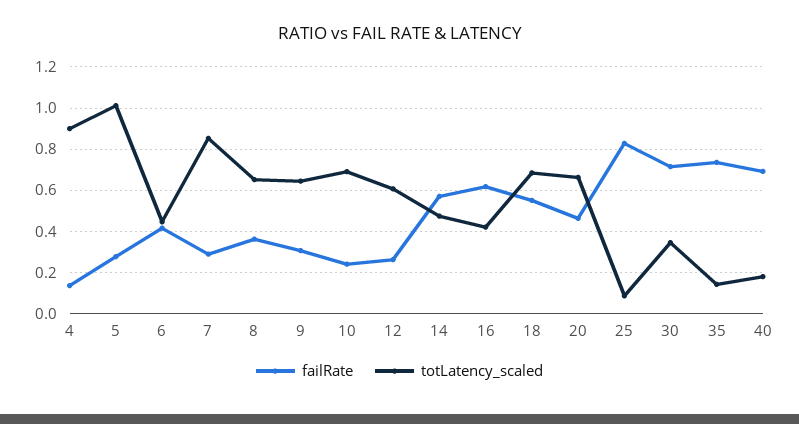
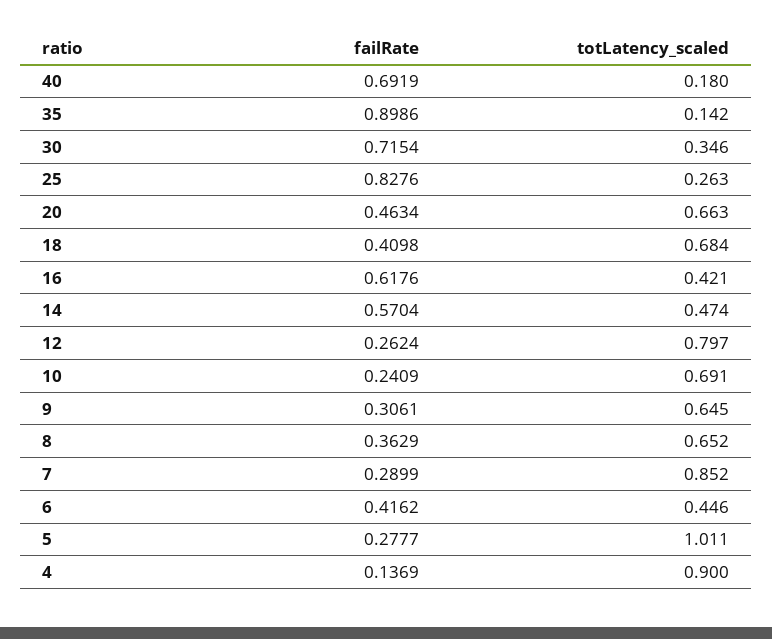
totLatency_scaled, 12: 0.6 -> 0.797
failRate, 18: 0.55 -> 0.4098
totLatency_scaled, 25: 0.1 -> 0.263
failRate, 35: 0.75 -> 0.8986

